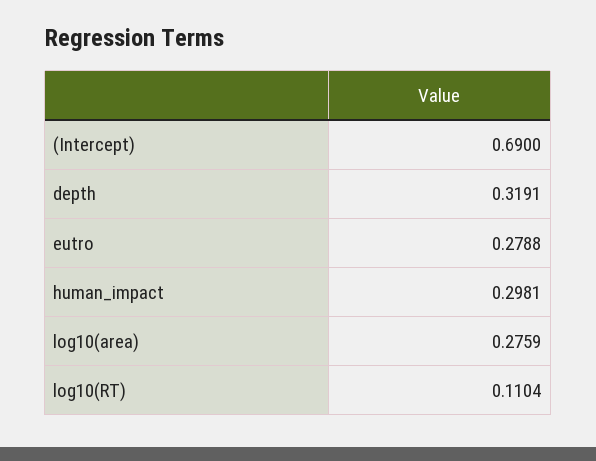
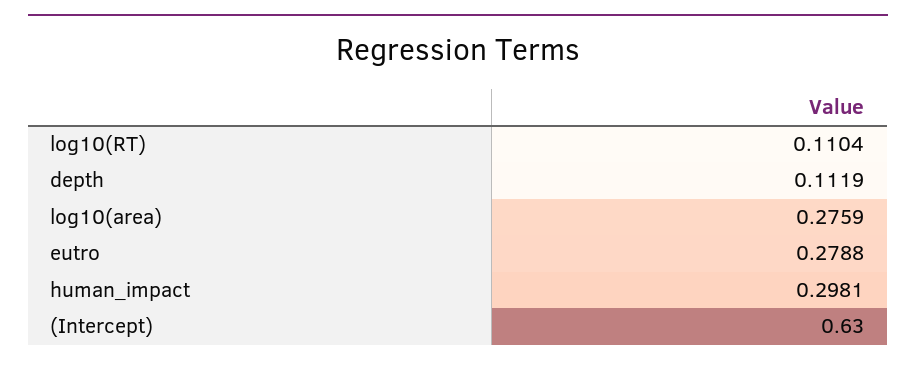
(Intercept): 0.69 -> 0.63
depth: 0.3191 -> 0.1119

